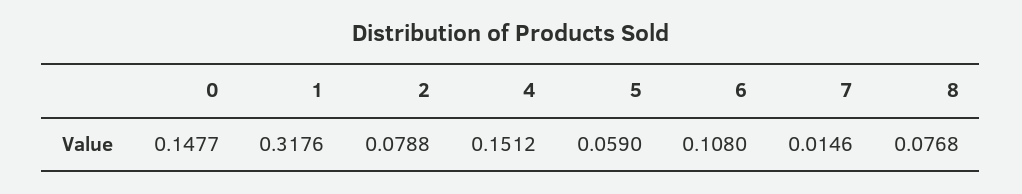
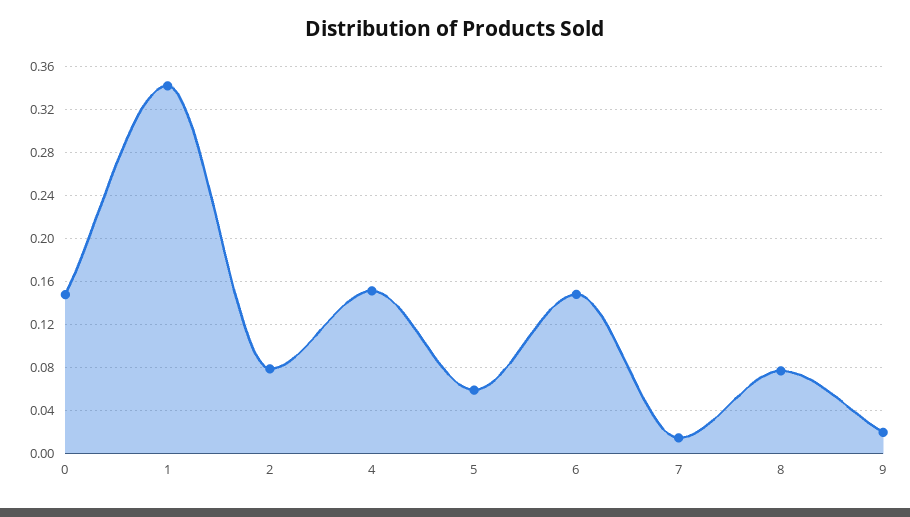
1: 0.3176 -> 0.34
6: 0.108 -> 0.15
9: none -> 0.02

